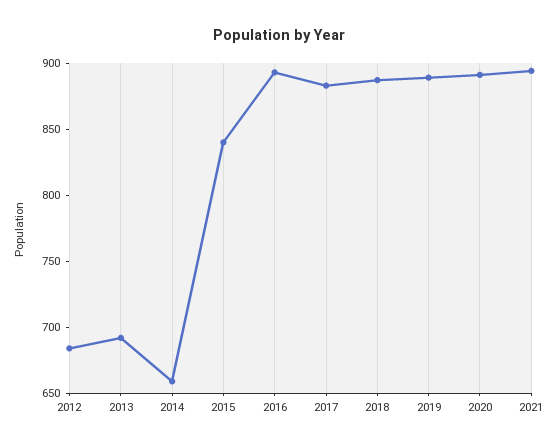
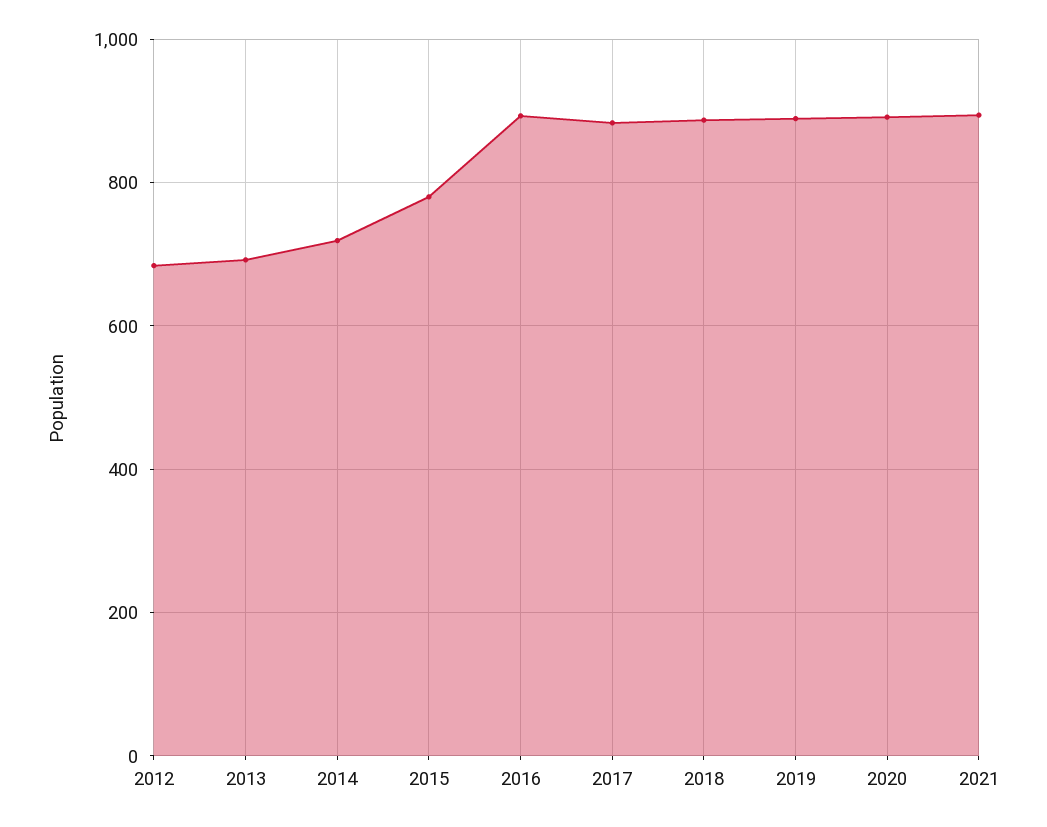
2014: 660 -> 720
2015: 840 -> 780

